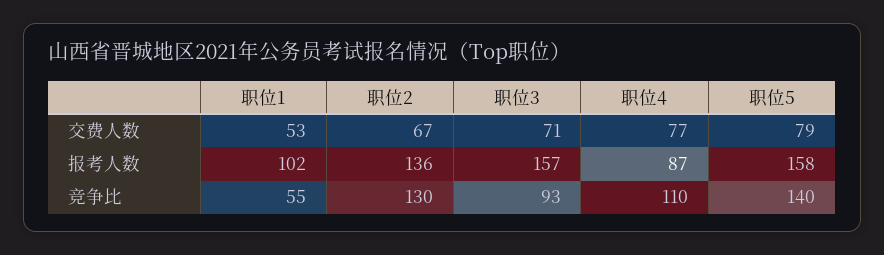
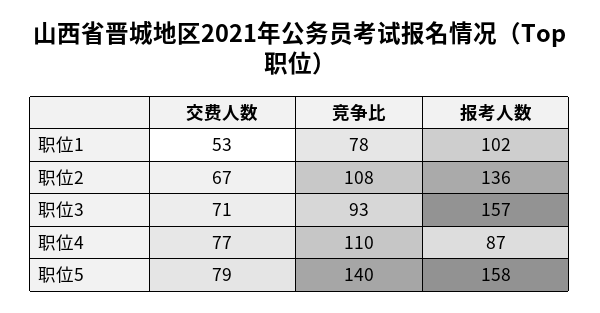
职位1, 竞争比: 55 -> 78
职位2, 竞争比: 130 -> 108

